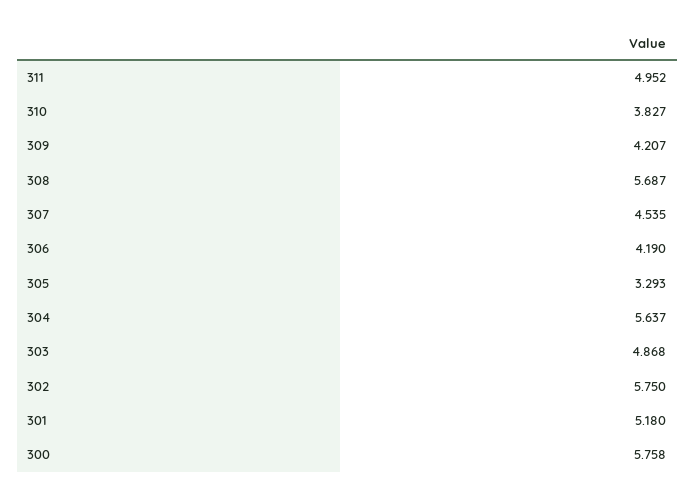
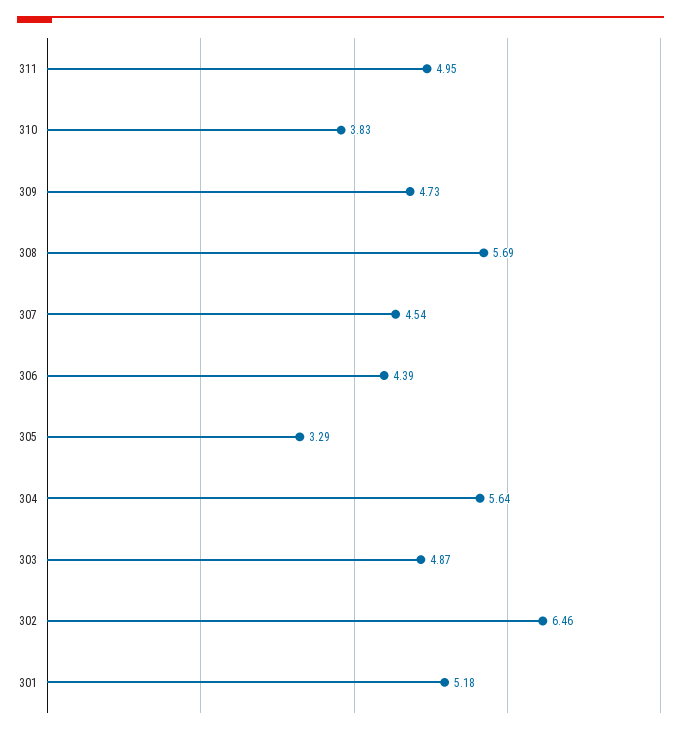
309: 4.207 -> 4.73
306: 4.19 -> 4.39
302: 5.75 -> 6.46
300: 5.758 -> none

